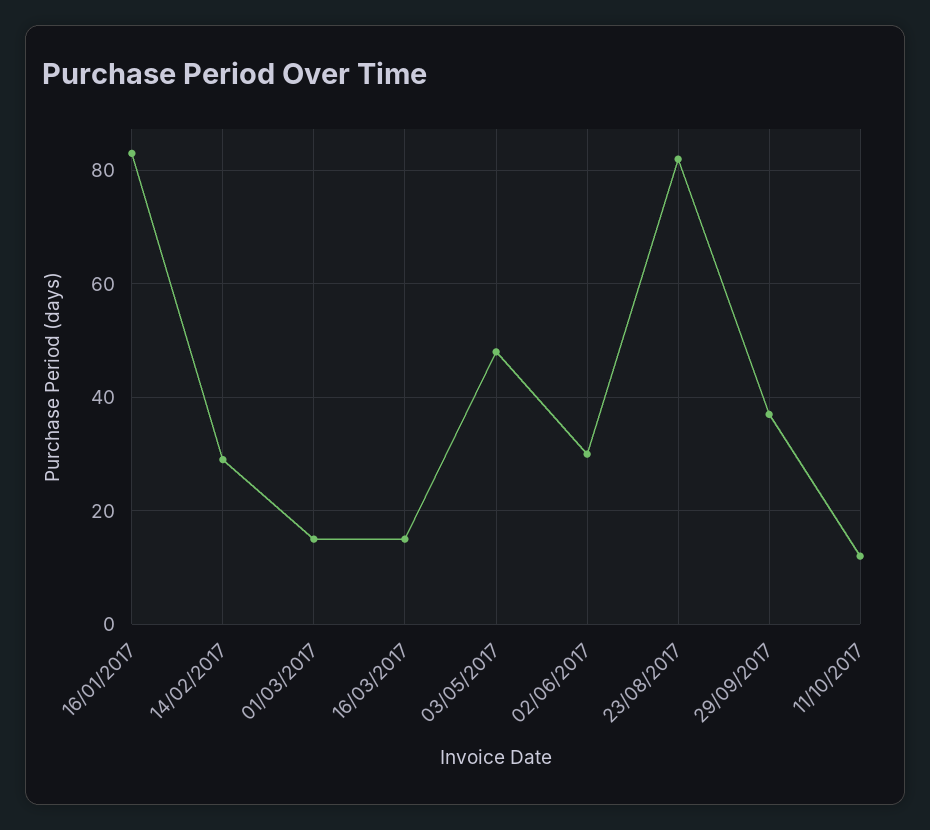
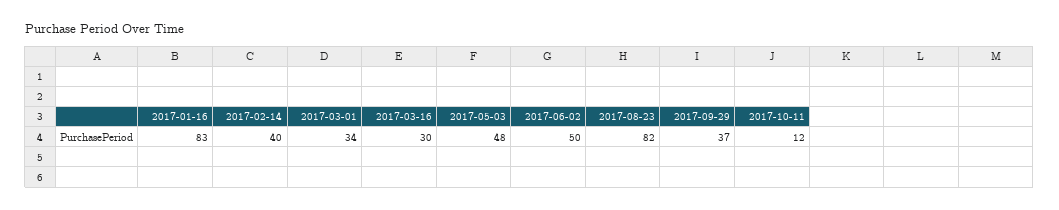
14/02/2017: 30 -> 40
01/03/2017: 15 -> 34
16/03/2017: 15 -> 30
02/06/2017: 30 -> 50

